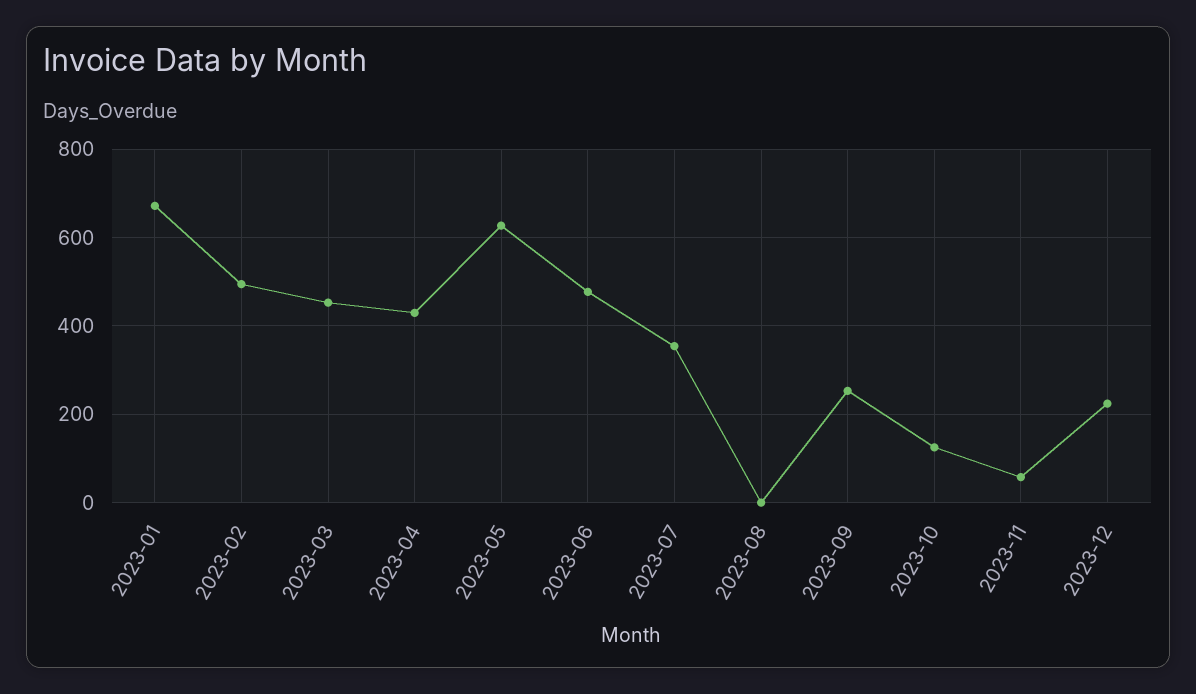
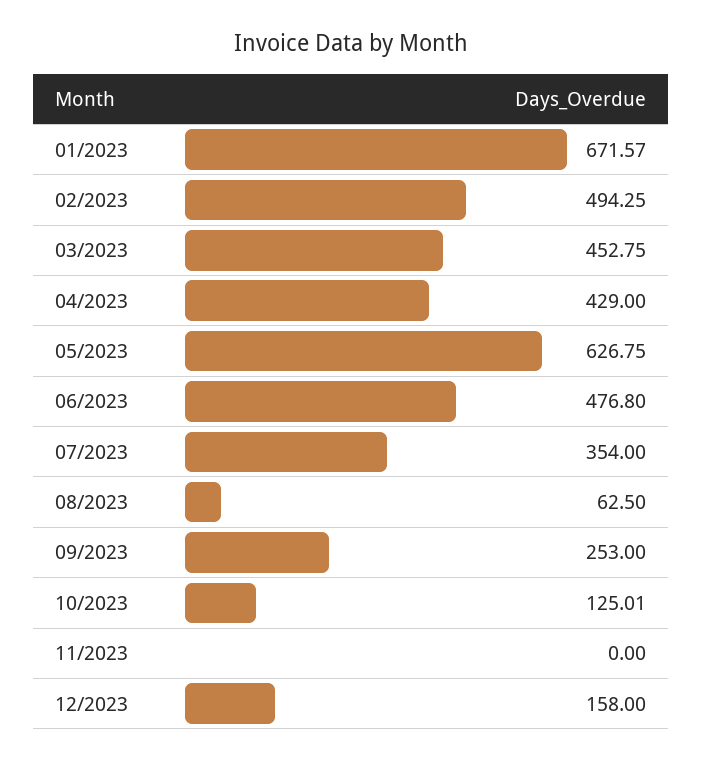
2023-08: 0 -> 62.5
2023-11: 60 -> 0
2023-12: 220 -> 158

